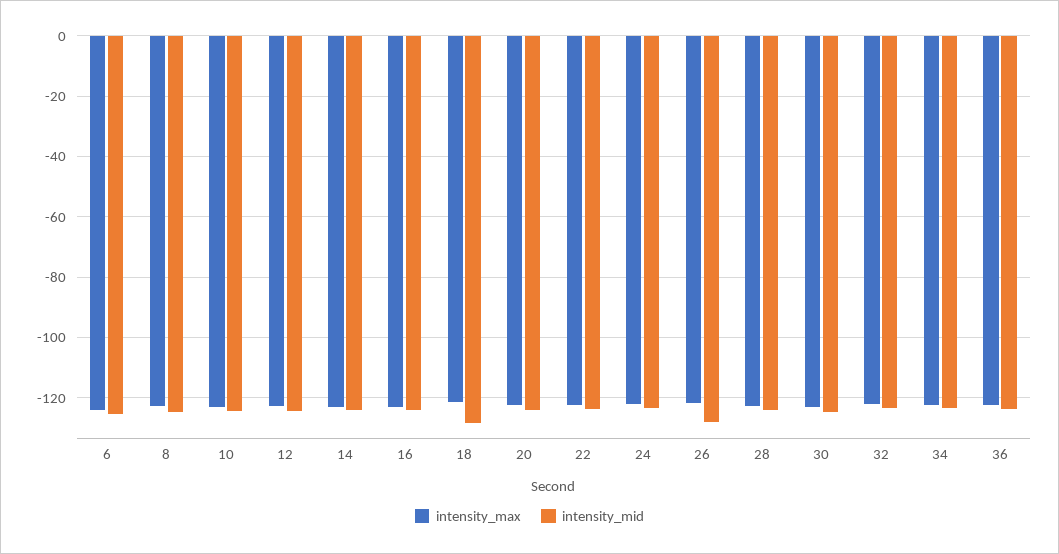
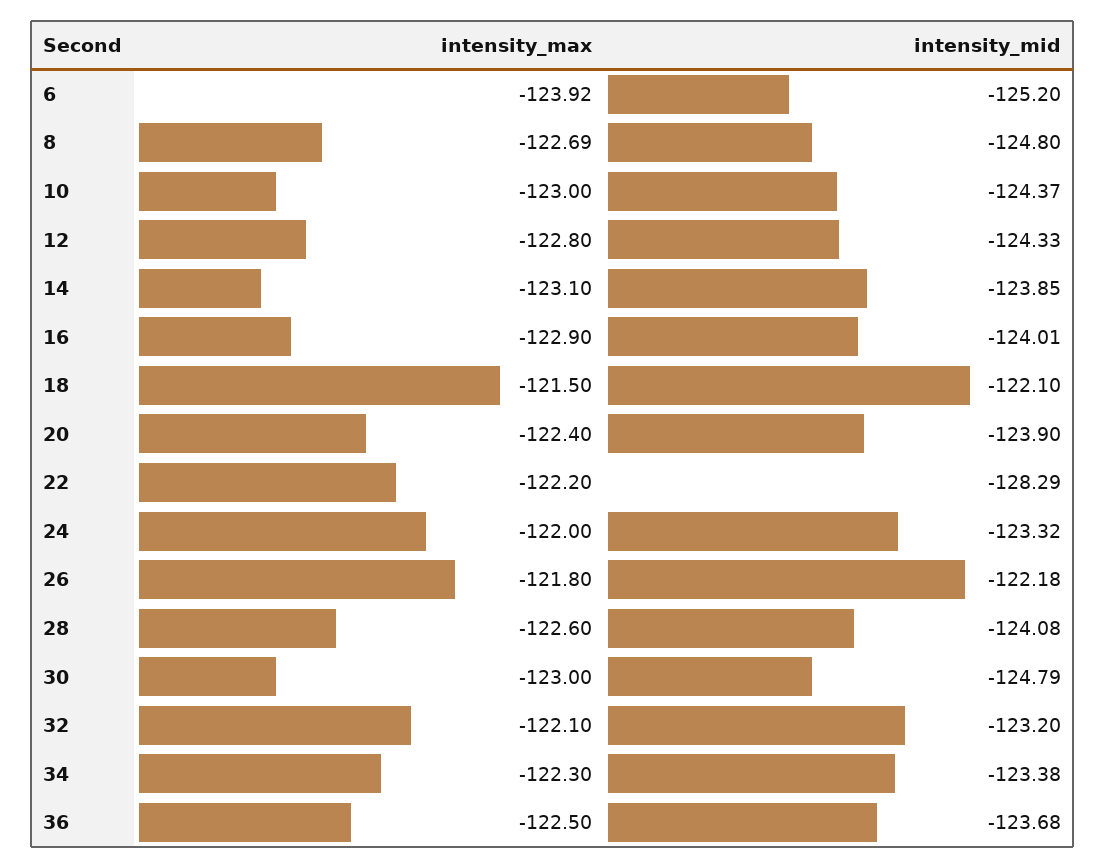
intensity_mid, 18: -128 -> -122.1
intensity_mid, 22: -124 -> -128.29
intensity_mid, 26: -128 -> -122.18

